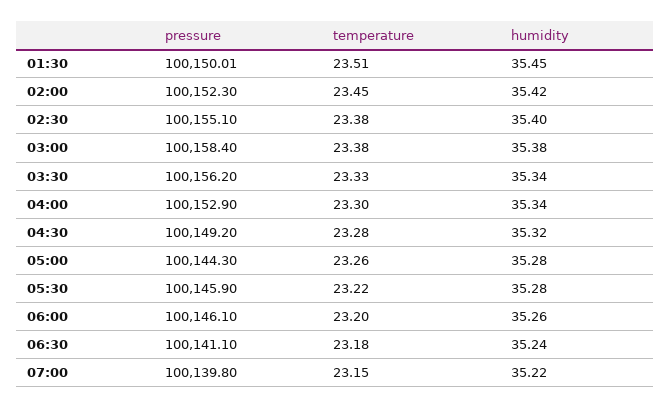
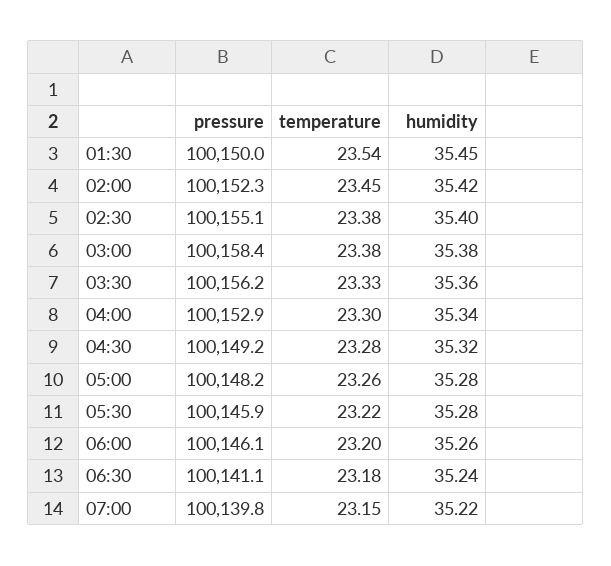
temperature, 01:30: 23.51 -> 23.54
humidity, 03:30: 35.34 -> 35.36
pressure, 05:00: 100144.3 -> 100148.2

